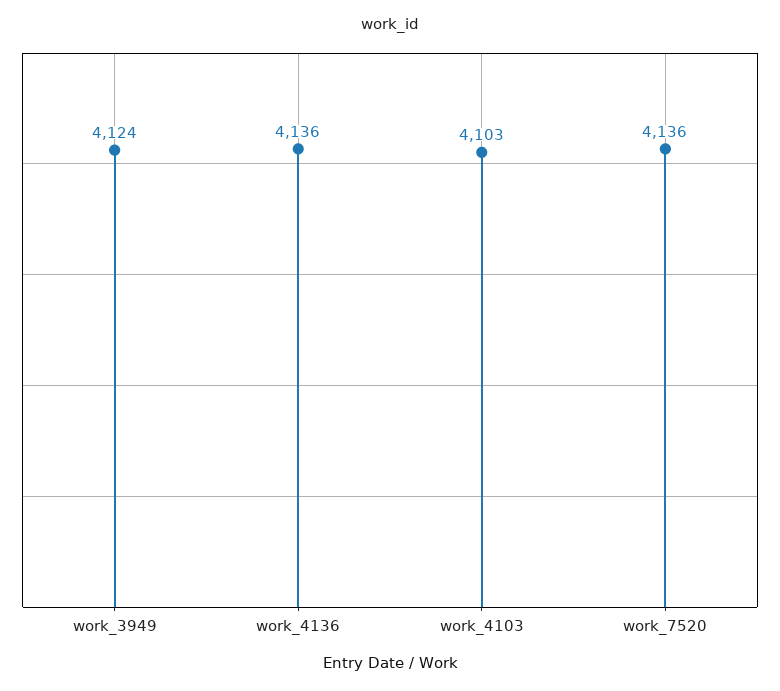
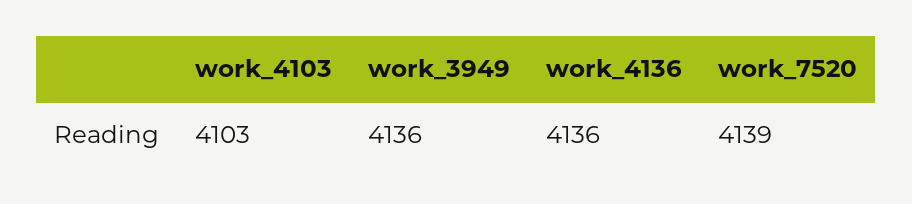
work_3949: 4124 -> 4136
work_7520: 4136 -> 4139

